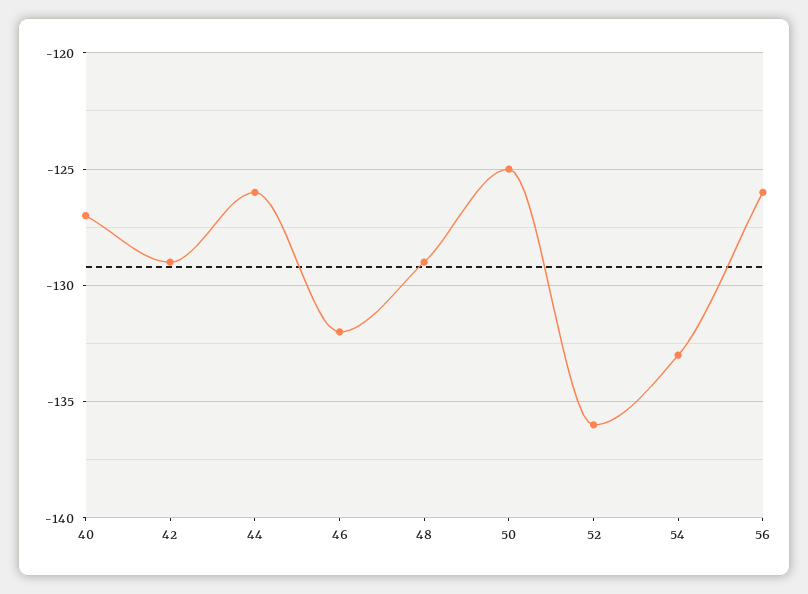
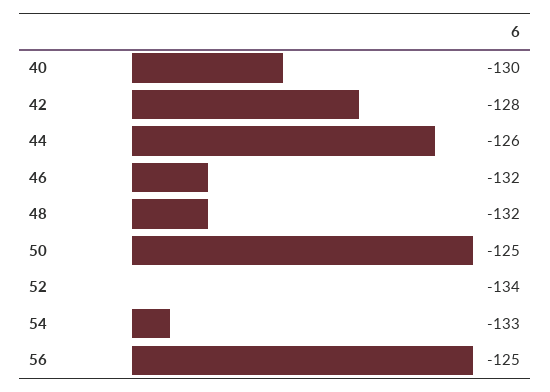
40: -127 -> -130
42: -129 -> -128
48: -129 -> -132
52: -136 -> -134
56: -126 -> -125

